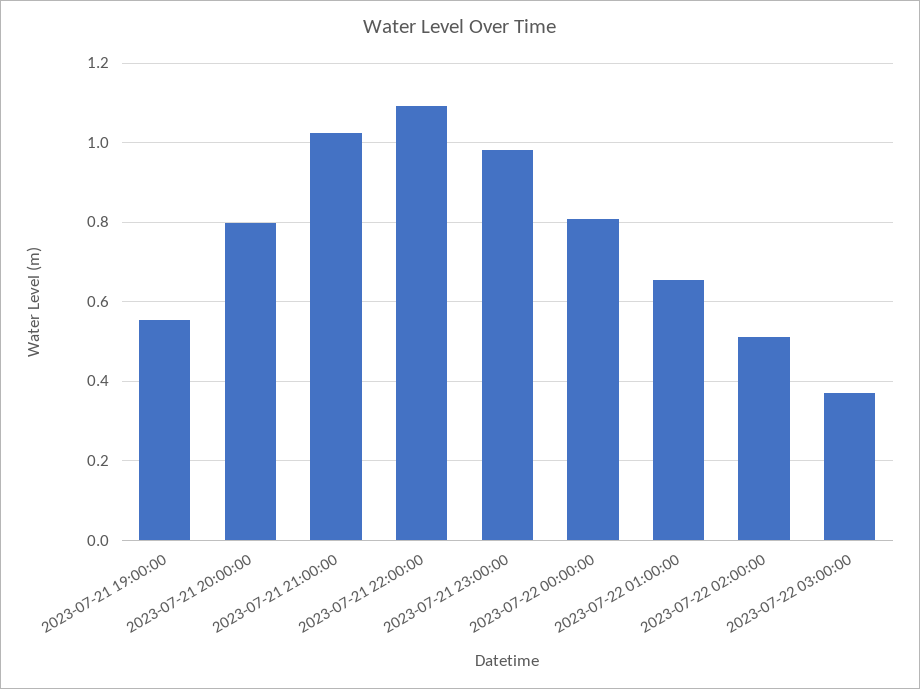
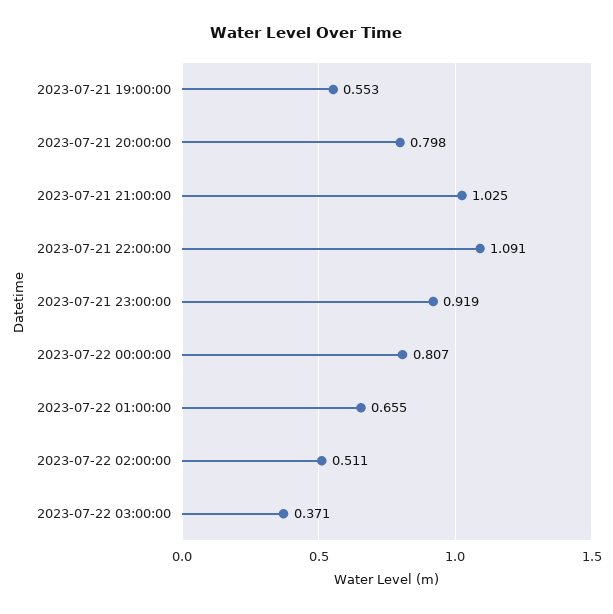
2023-07-21 23:00:00: 0.98 -> 0.919

